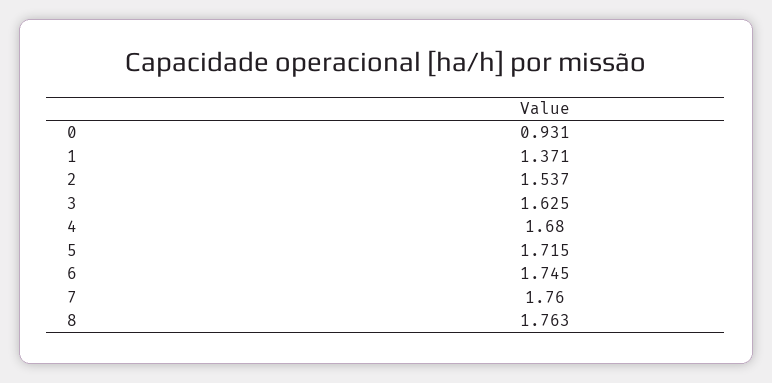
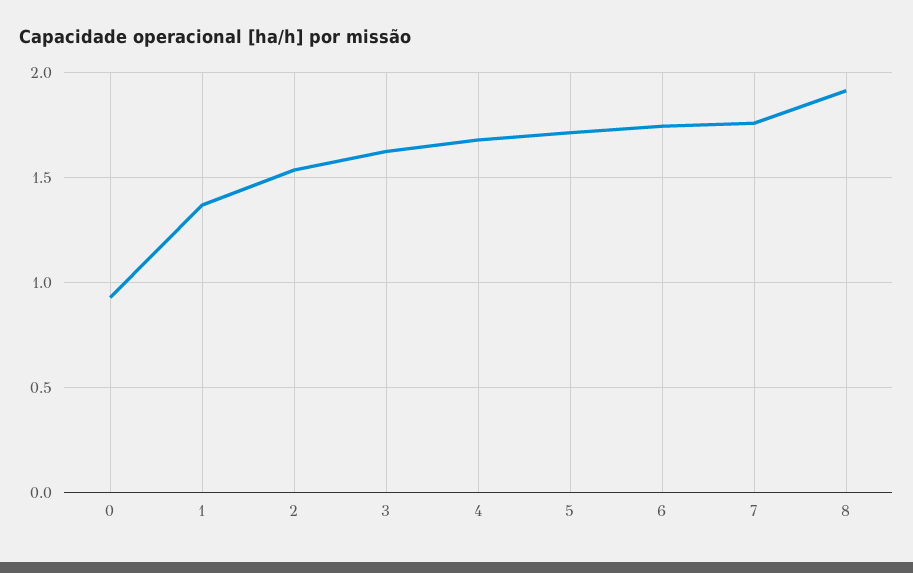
8: 1.763 -> 1.9

